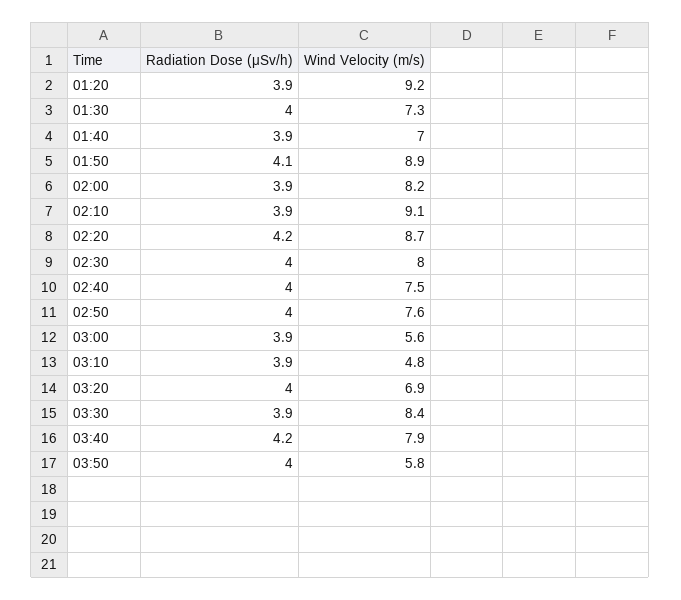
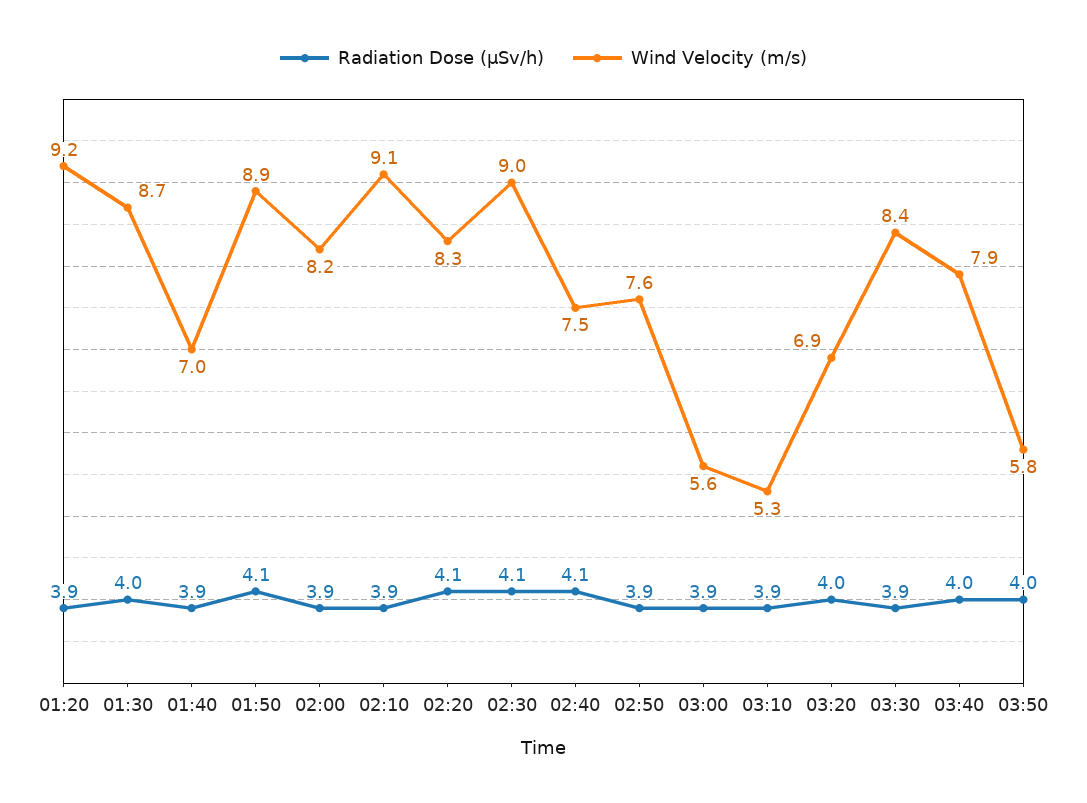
Wind Velocity (m/s), 01:30: 7.3 -> 8.7
Radiation Dose (μSv/h), 02:20: 4.2 -> 4.1
Wind Velocity (m/s), 02:20: 8.7 -> 8.3
Radiation Dose (μSv/h), 02:30: 4 -> 4.1
Wind Velocity (m/s), 02:30: 8 -> 9
Radiation Dose (μSv/h), 02:40: 4 -> 4.1
Radiation Dose (μSv/h), 02:50: 4 -> 3.9
Wind Velocity (m/s), 03:10: 4.8 -> 5.3
Radiation Dose (μSv/h), 03:40: 4.2 -> 4

